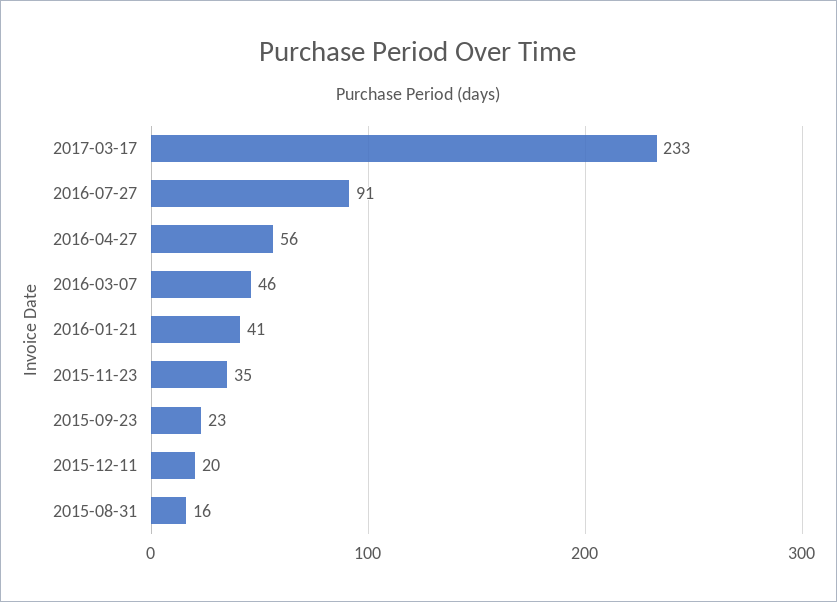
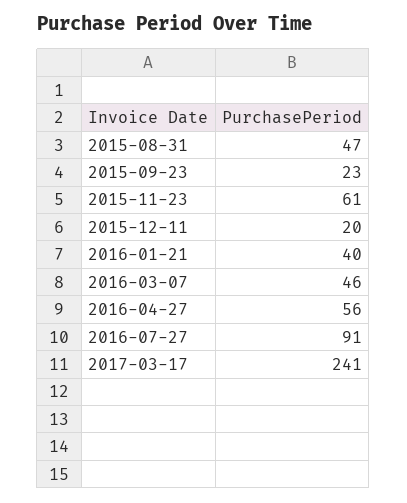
2017-03-17: 233 -> 241
2016-01-21: 41 -> 40
2015-11-23: 35 -> 61
2015-08-31: 16 -> 47

